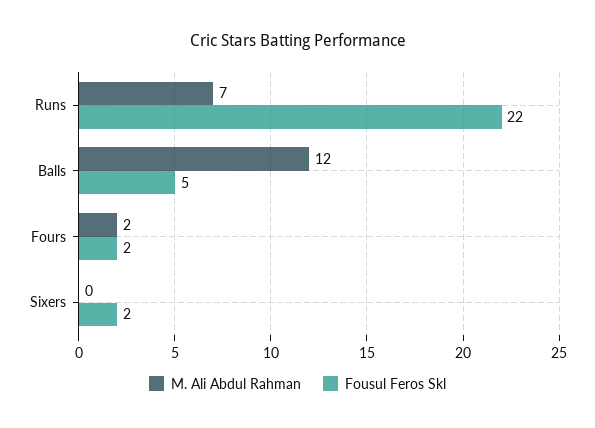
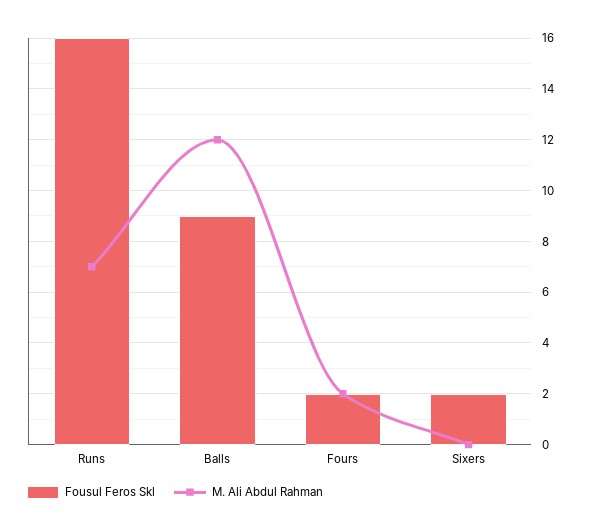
Fousul Feros Skl, Runs: 22 -> 16
Fousul Feros Skl, Balls: 5 -> 9

